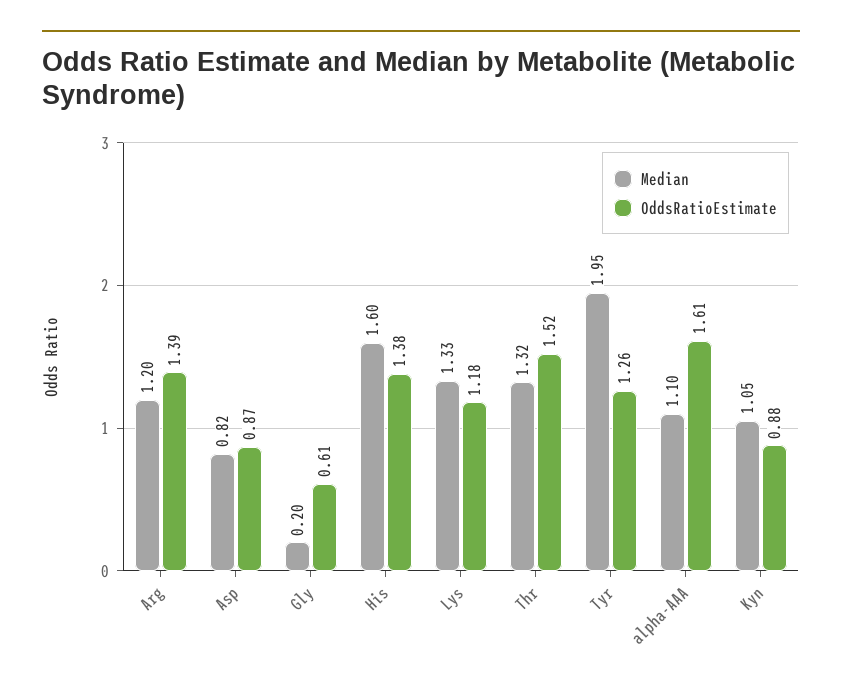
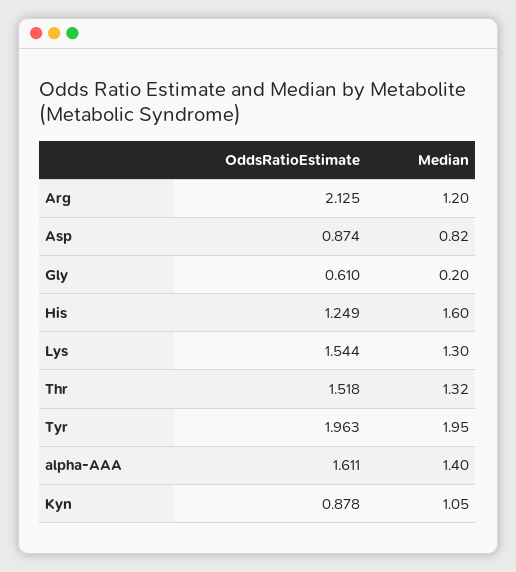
OddsRatioEstimate, Arg: 1.39 -> 2.125
OddsRatioEstimate, His: 1.38 -> 1.249
Median, Lys: 1.33 -> 1.3
OddsRatioEstimate, Lys: 1.18 -> 1.544
OddsRatioEstimate, Tyr: 1.26 -> 1.963
Median, alpha-AAA: 1.1 -> 1.4

